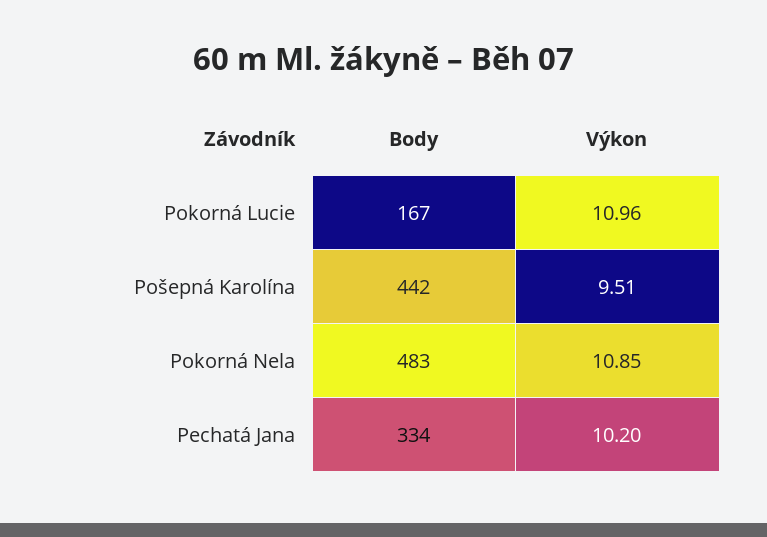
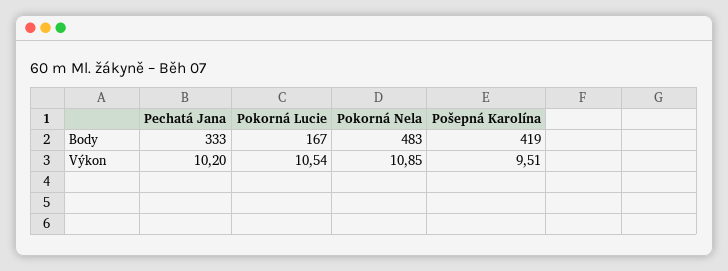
Výkon, Pokorná Lucie: 10.96 -> 10.54
Body, Pošepná Karolína: 442 -> 419
Body, Pechatá Jana: 334 -> 333

